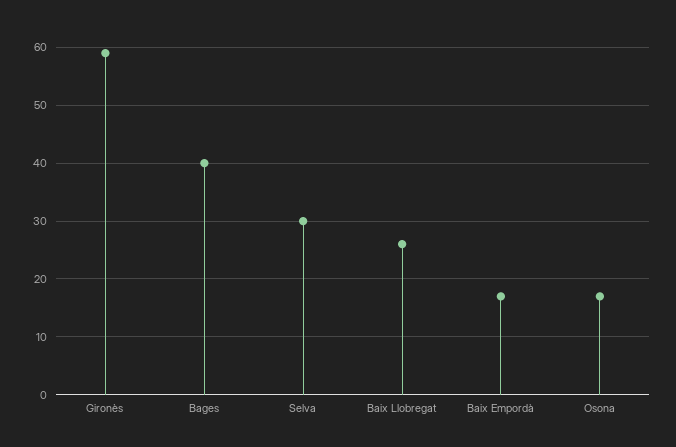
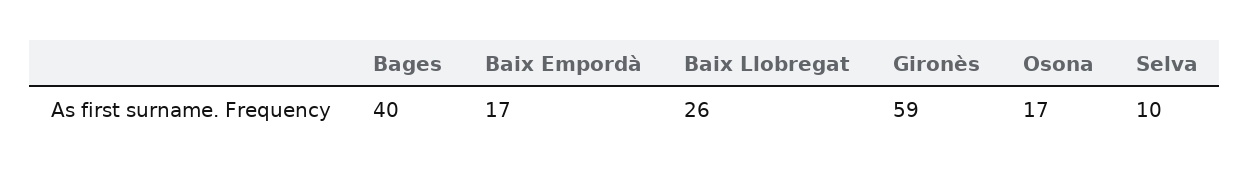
Selva: 30 -> 10

